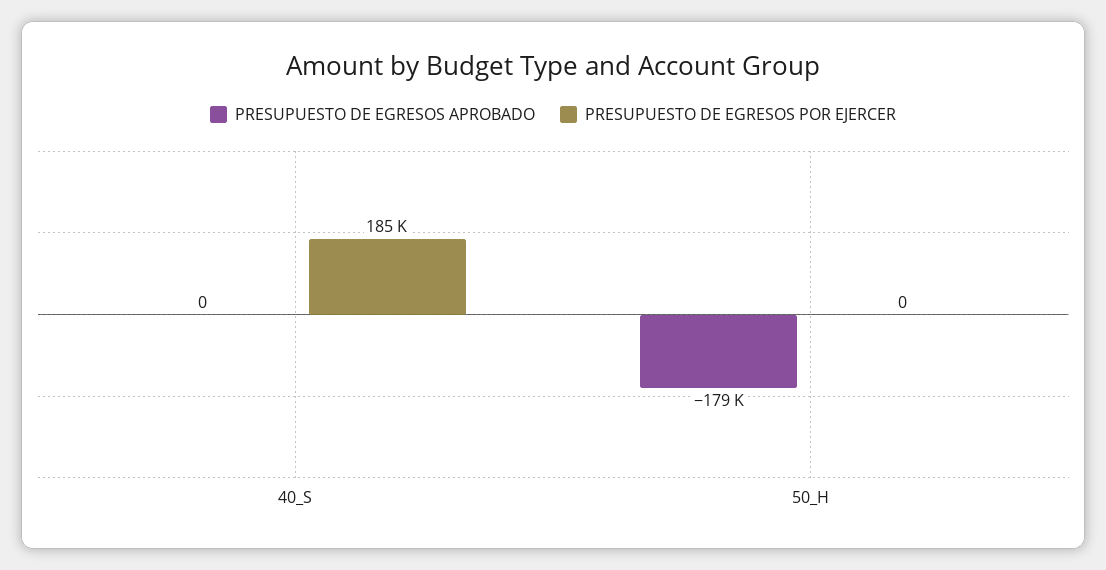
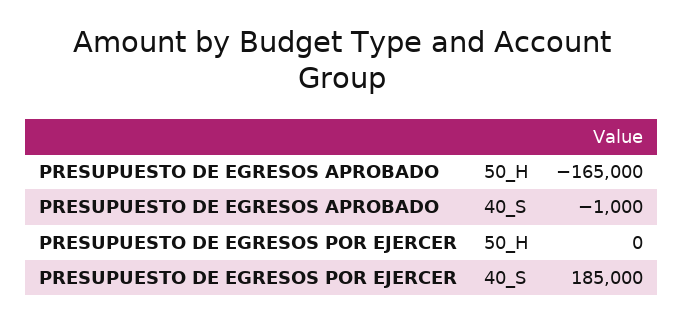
PRESUPUESTO DE EGRESOS APROBADO, 40_S: 0 -> -1000
PRESUPUESTO DE EGRESOS APROBADO, 50_H: -179000 -> -165000

